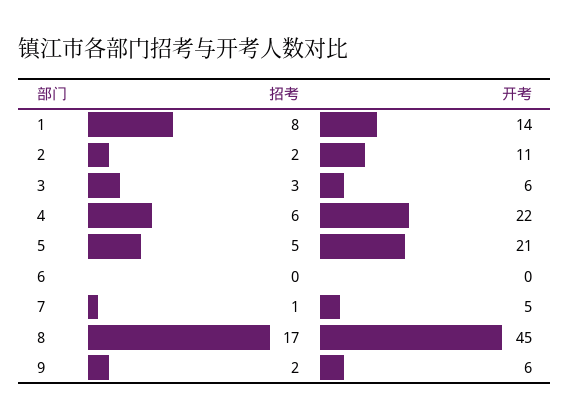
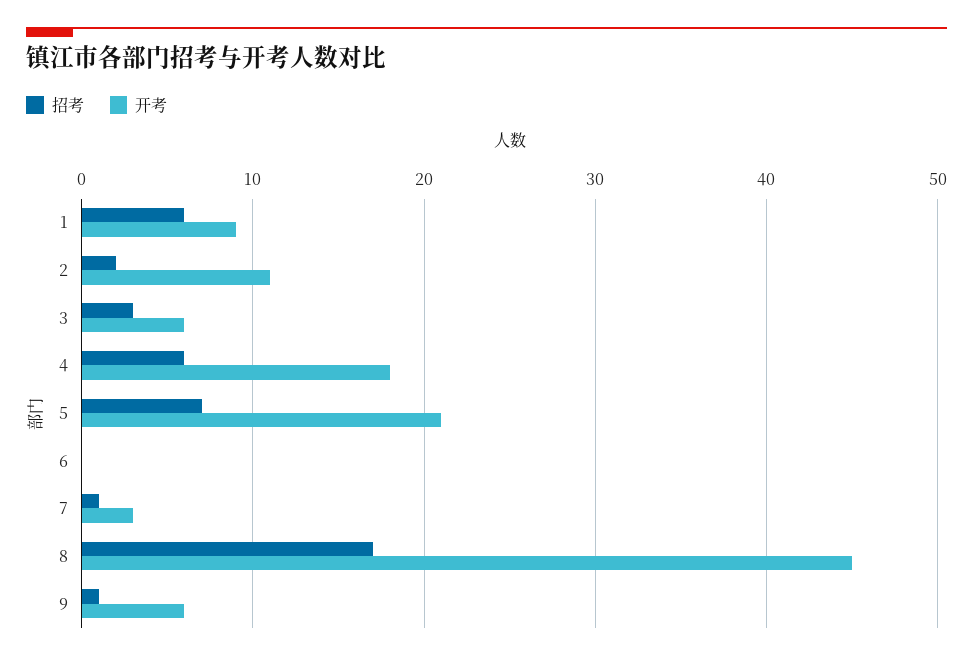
招考, 1: 8 -> 6
开考, 1: 14 -> 9
开考, 4: 22 -> 18
招考, 5: 5 -> 7
开考, 7: 5 -> 3
招考, 9: 2 -> 1

